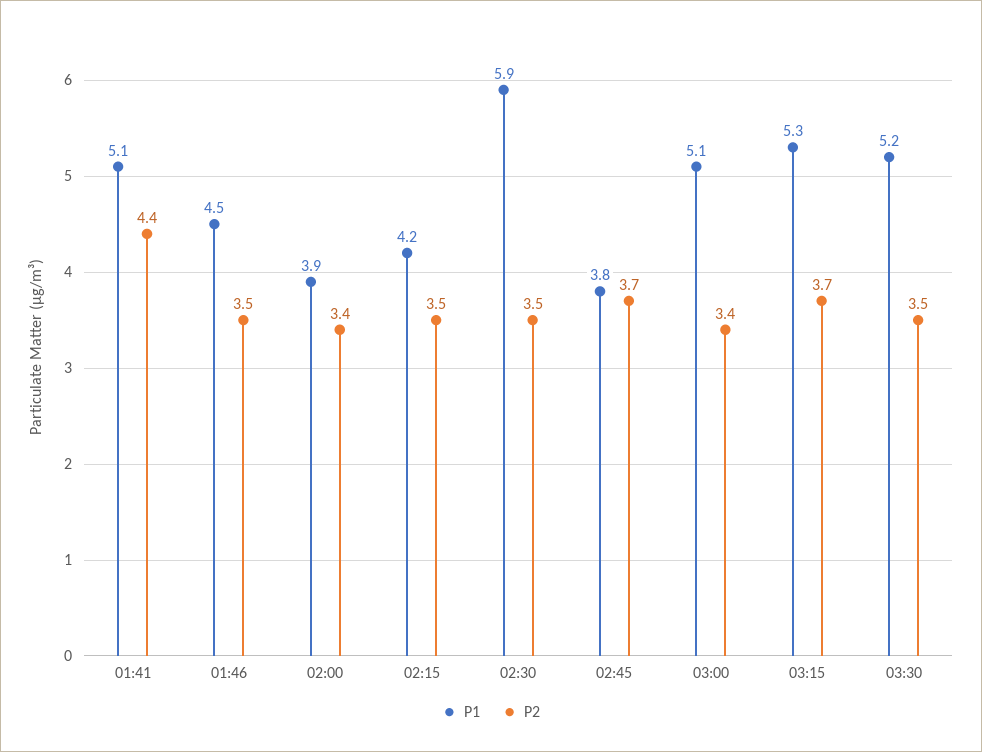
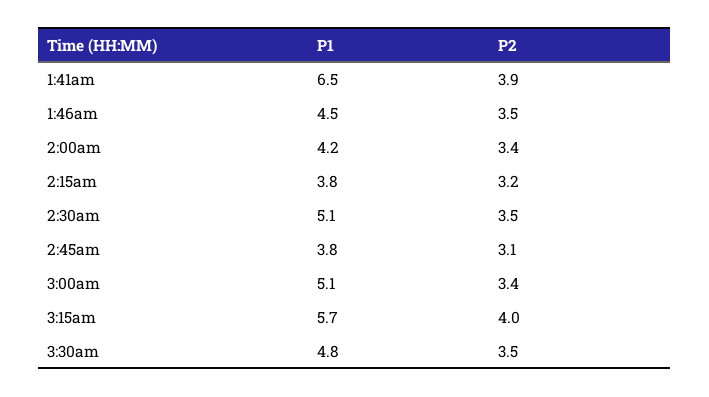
P1, 01:41: 5.1 -> 6.5
P2, 01:41: 4.4 -> 3.9
P1, 02:00: 3.9 -> 4.2
P1, 02:15: 4.2 -> 3.8
P2, 02:15: 3.5 -> 3.2
P1, 02:30: 5.9 -> 5.1
P2, 02:45: 3.7 -> 3.1
P1, 03:15: 5.3 -> 5.7
P2, 03:15: 3.7 -> 4
P1, 03:30: 5.2 -> 4.8

